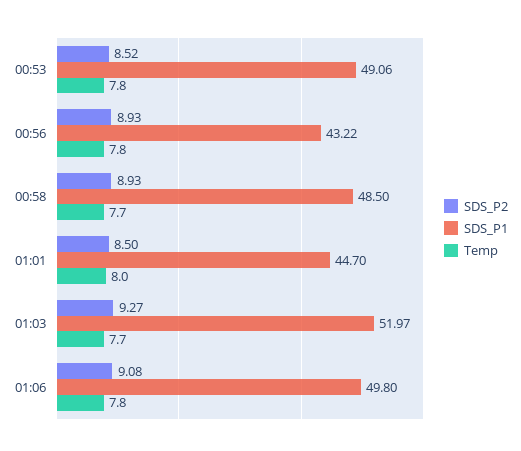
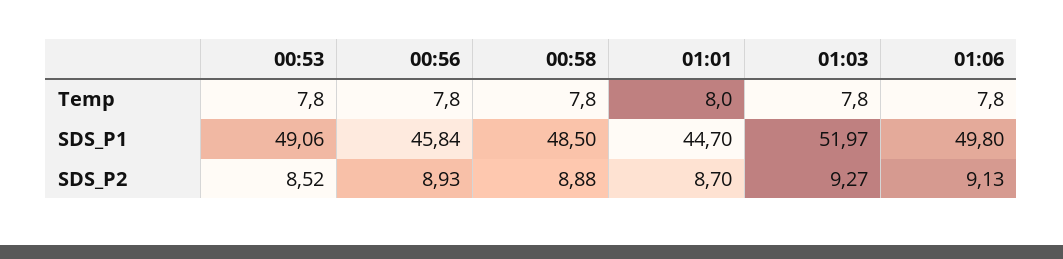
SDS_P1, 00:56: 43.22 -> 45.84
SDS_P2, 00:58: 8.93 -> 8.88
Temp, 00:58: 7.7 -> 7.8
SDS_P2, 01:01: 8.5 -> 8.7
Temp, 01:03: 7.7 -> 7.8
SDS_P2, 01:06: 9.08 -> 9.13

